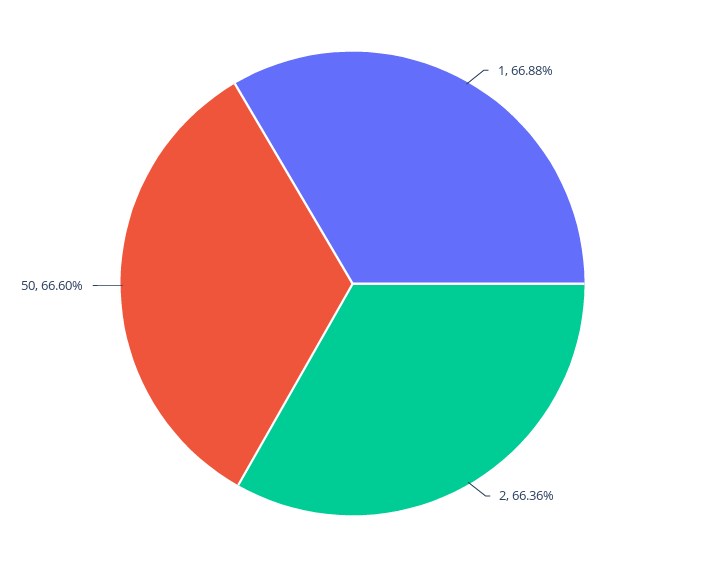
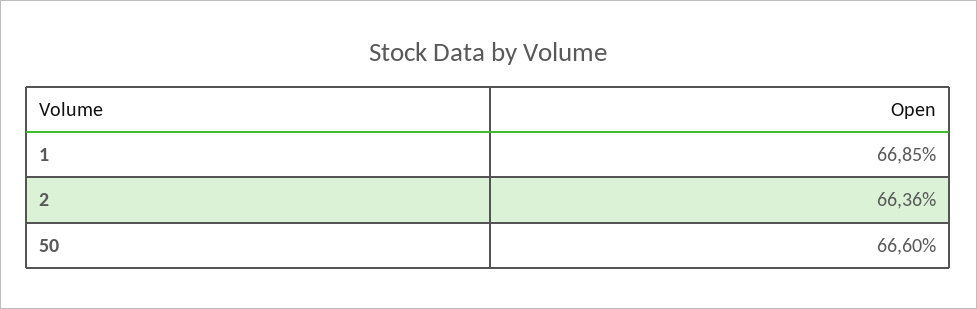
1: 66.88 -> 66.85

